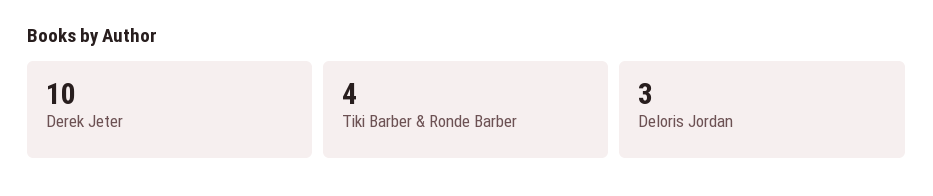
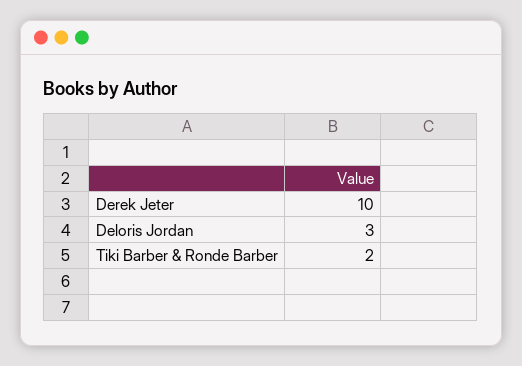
Tiki Barber & Ronde Barber: 4 -> 2

